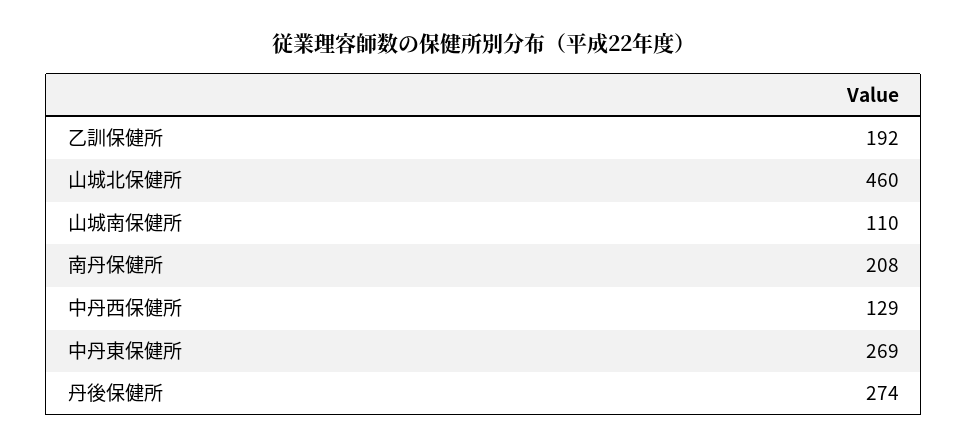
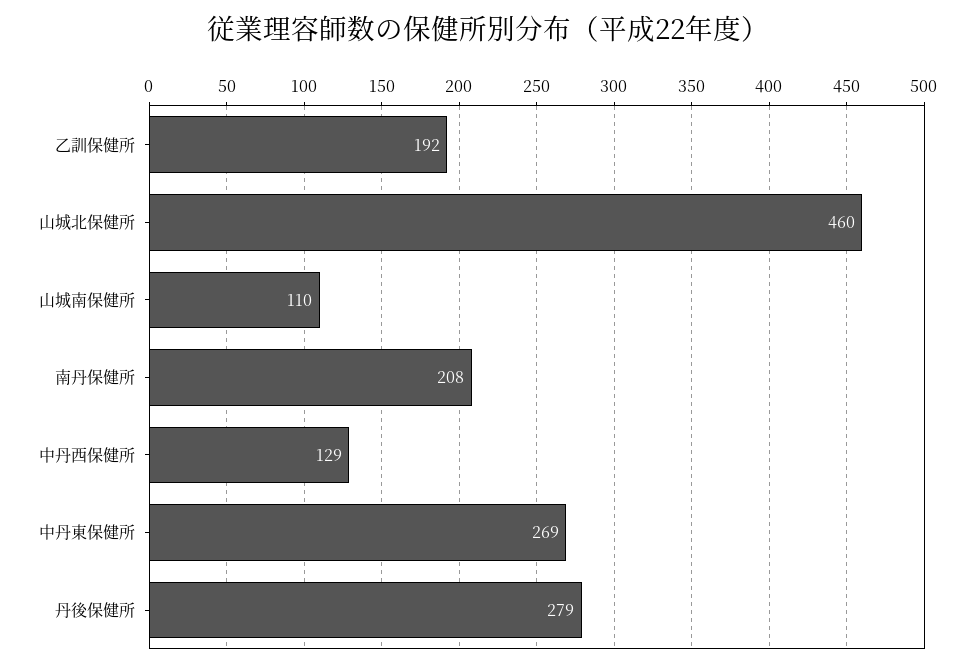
丹後保健所: 274 -> 279

